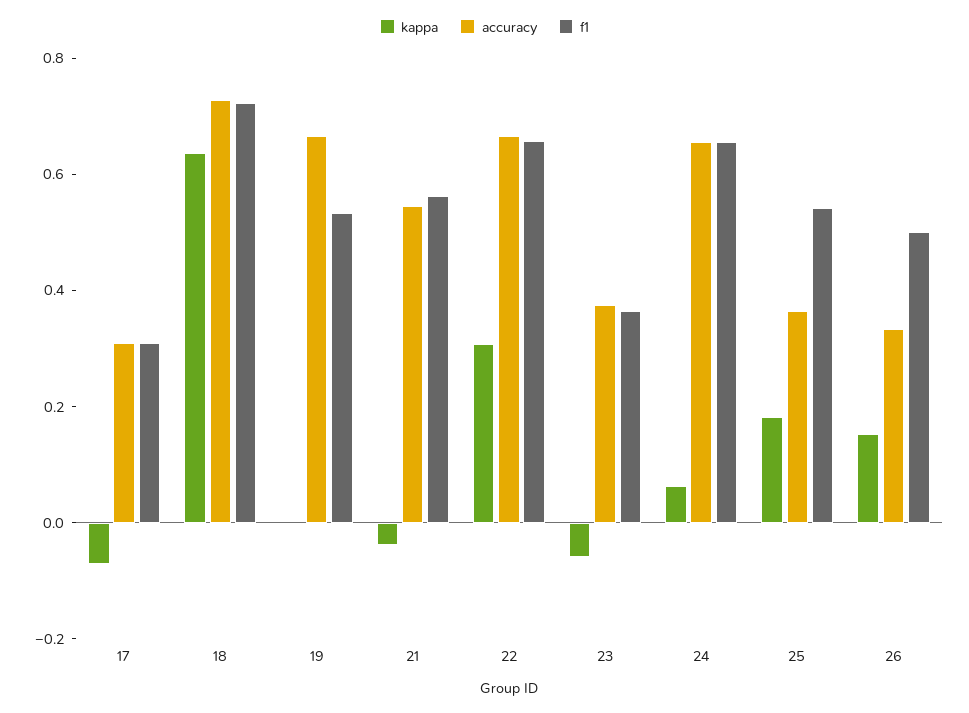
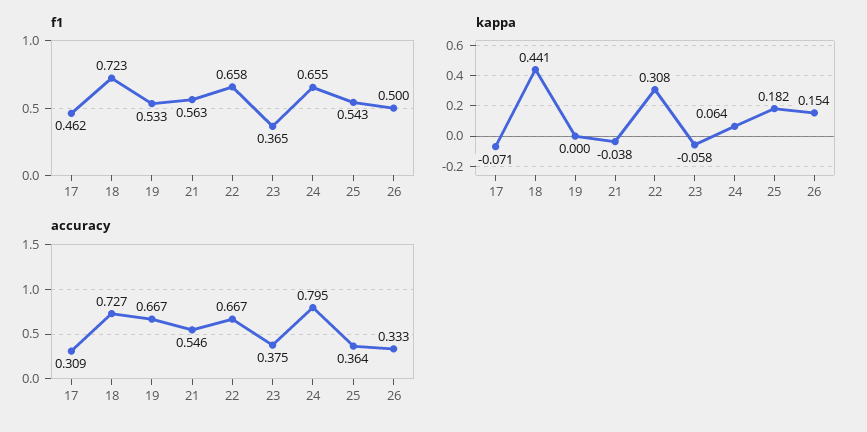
f1, 17: 0.3 -> 0.462
kappa, 18: 0.65 -> 0.441
accuracy, 24: 0.65 -> 0.795

